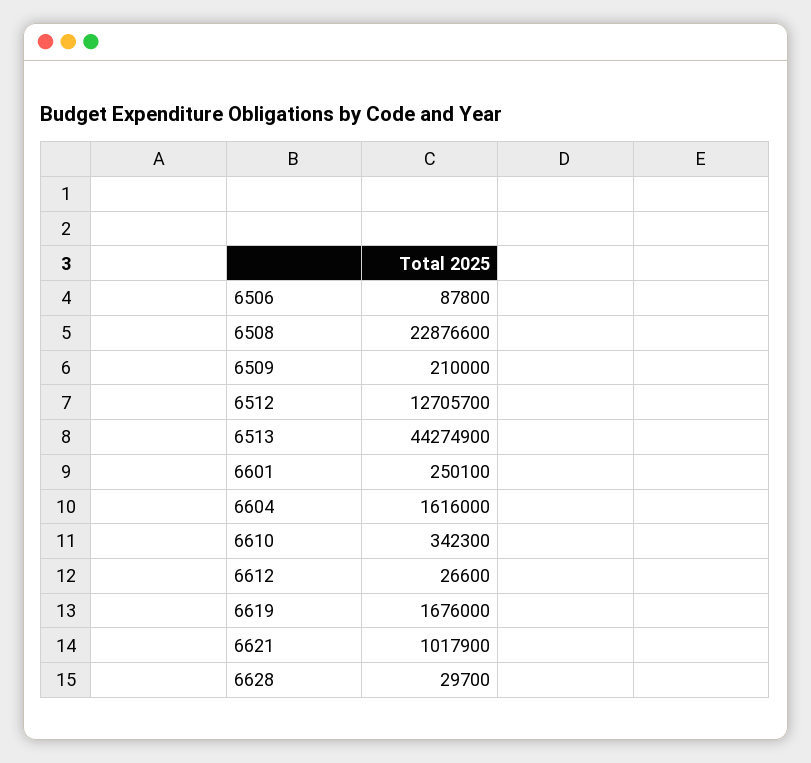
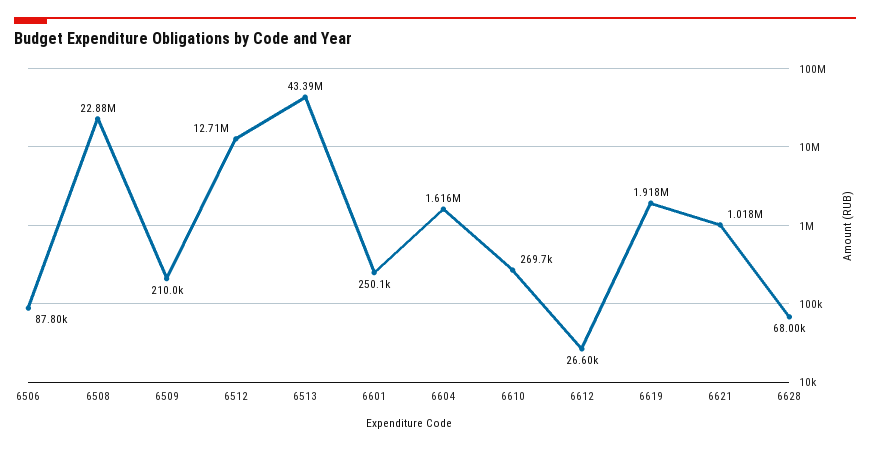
6513: 44274900 -> 43390000
6610: 342300 -> 269700
6619: 1676000 -> 1918000
6628: 29700 -> 68000

